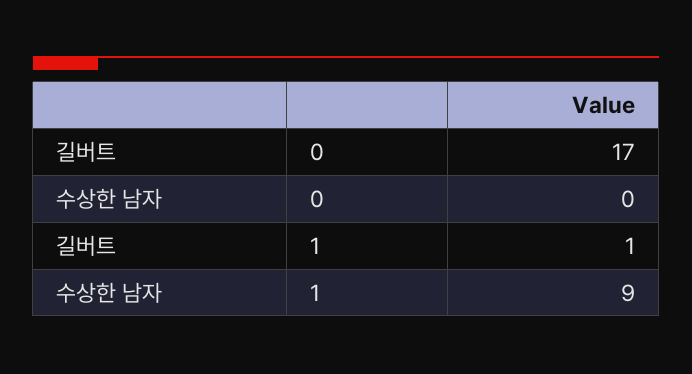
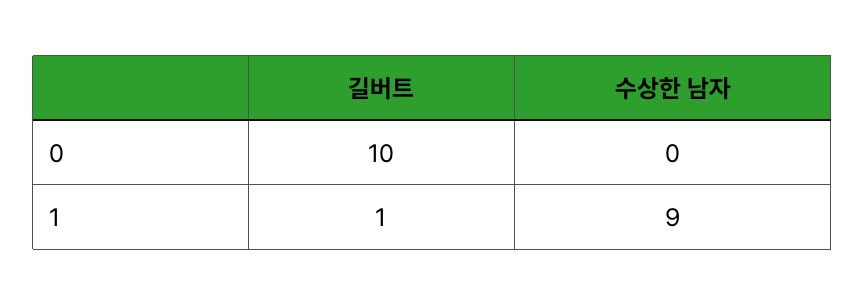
길버트, 0: 17 -> 10

